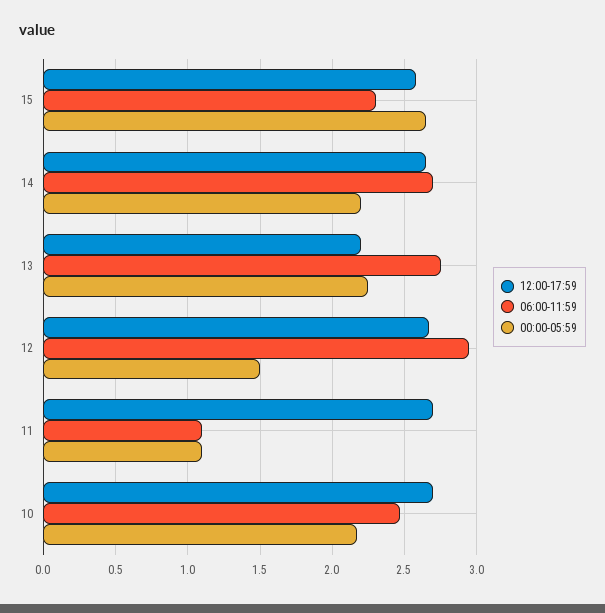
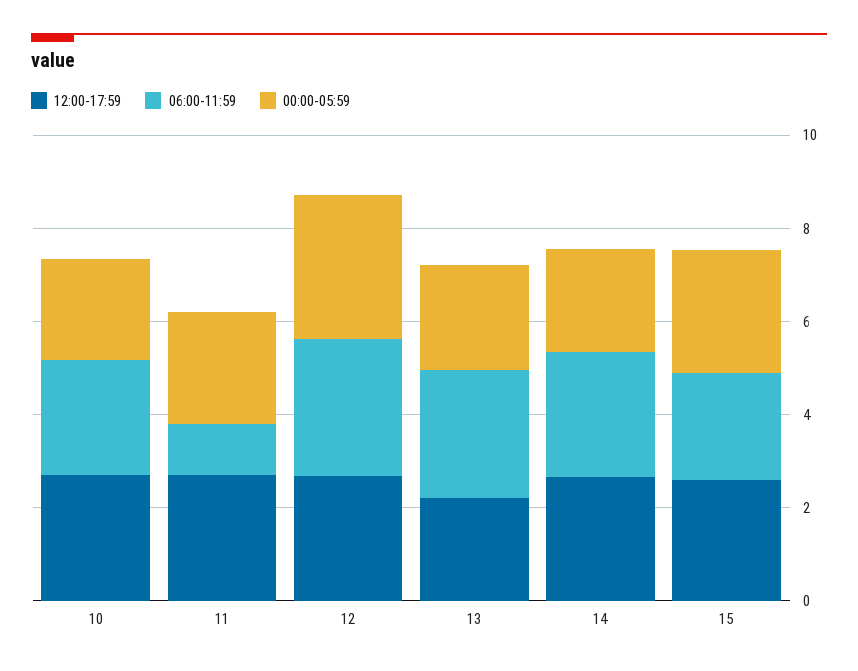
00:00-05:59, 12: 1.5 -> 3
00:00-05:59, 11: 1.1 -> 2.5

